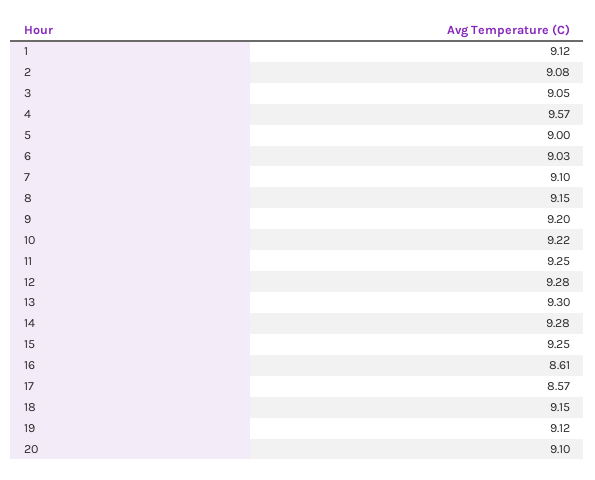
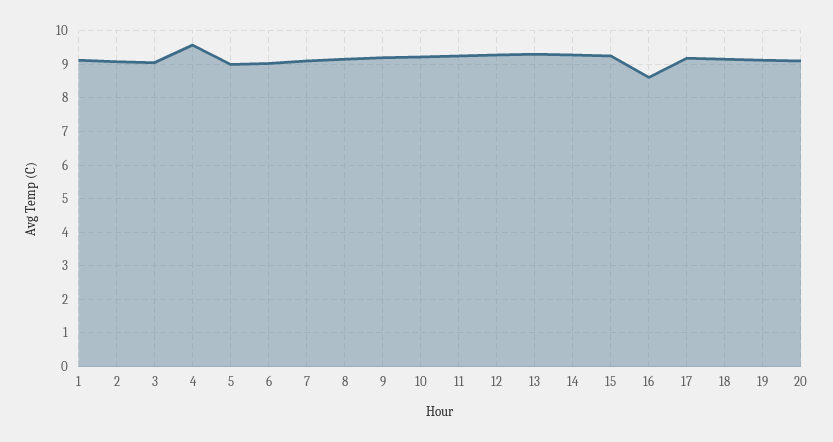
17: 8.57 -> 9.2

